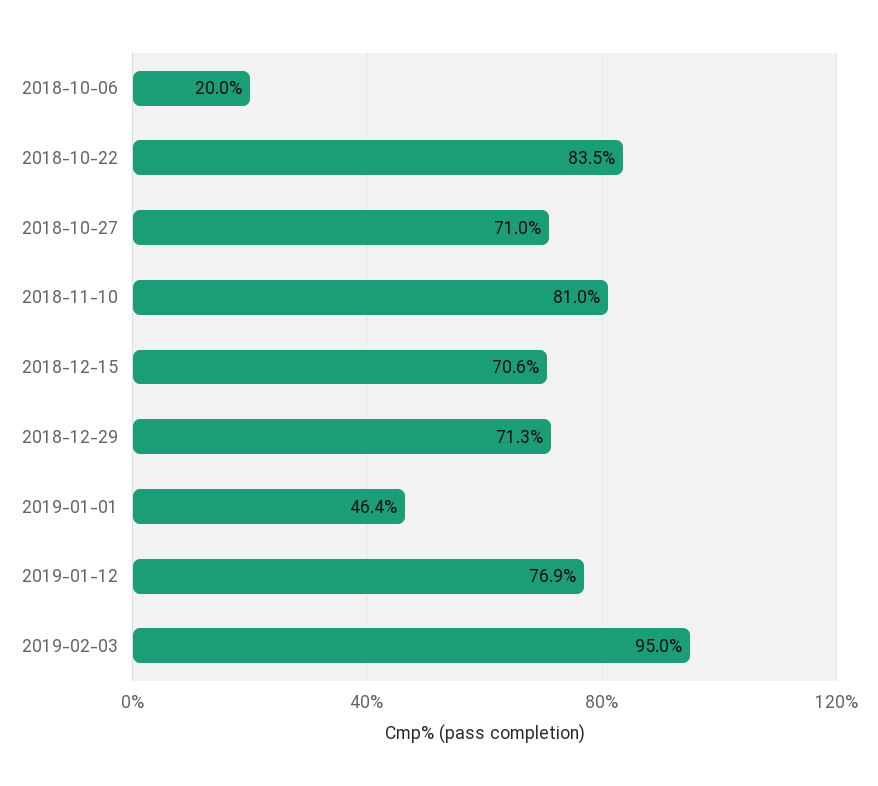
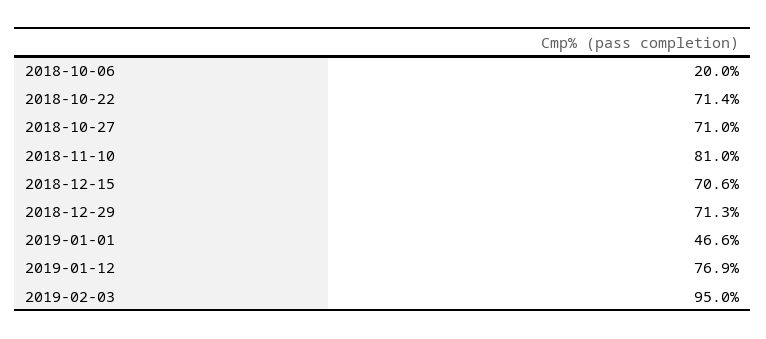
2018-10-22: 83.5 -> 71.4
2019-01-01: 46.4 -> 46.6

